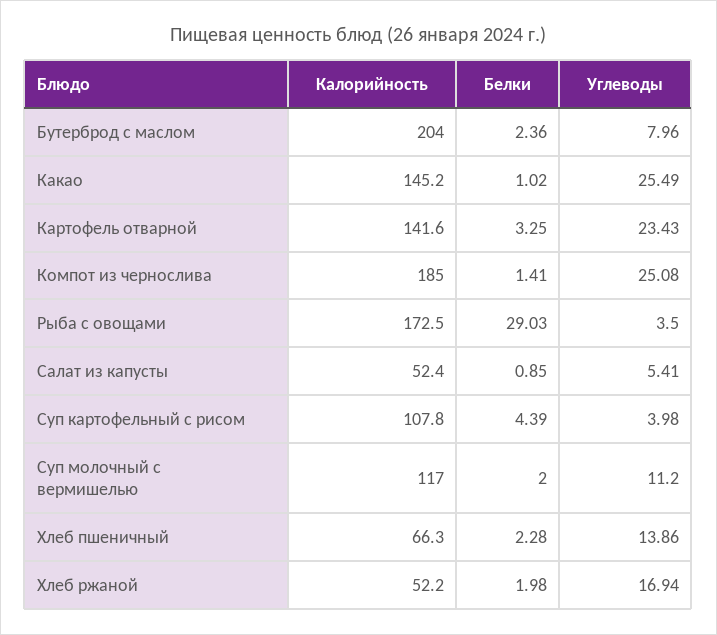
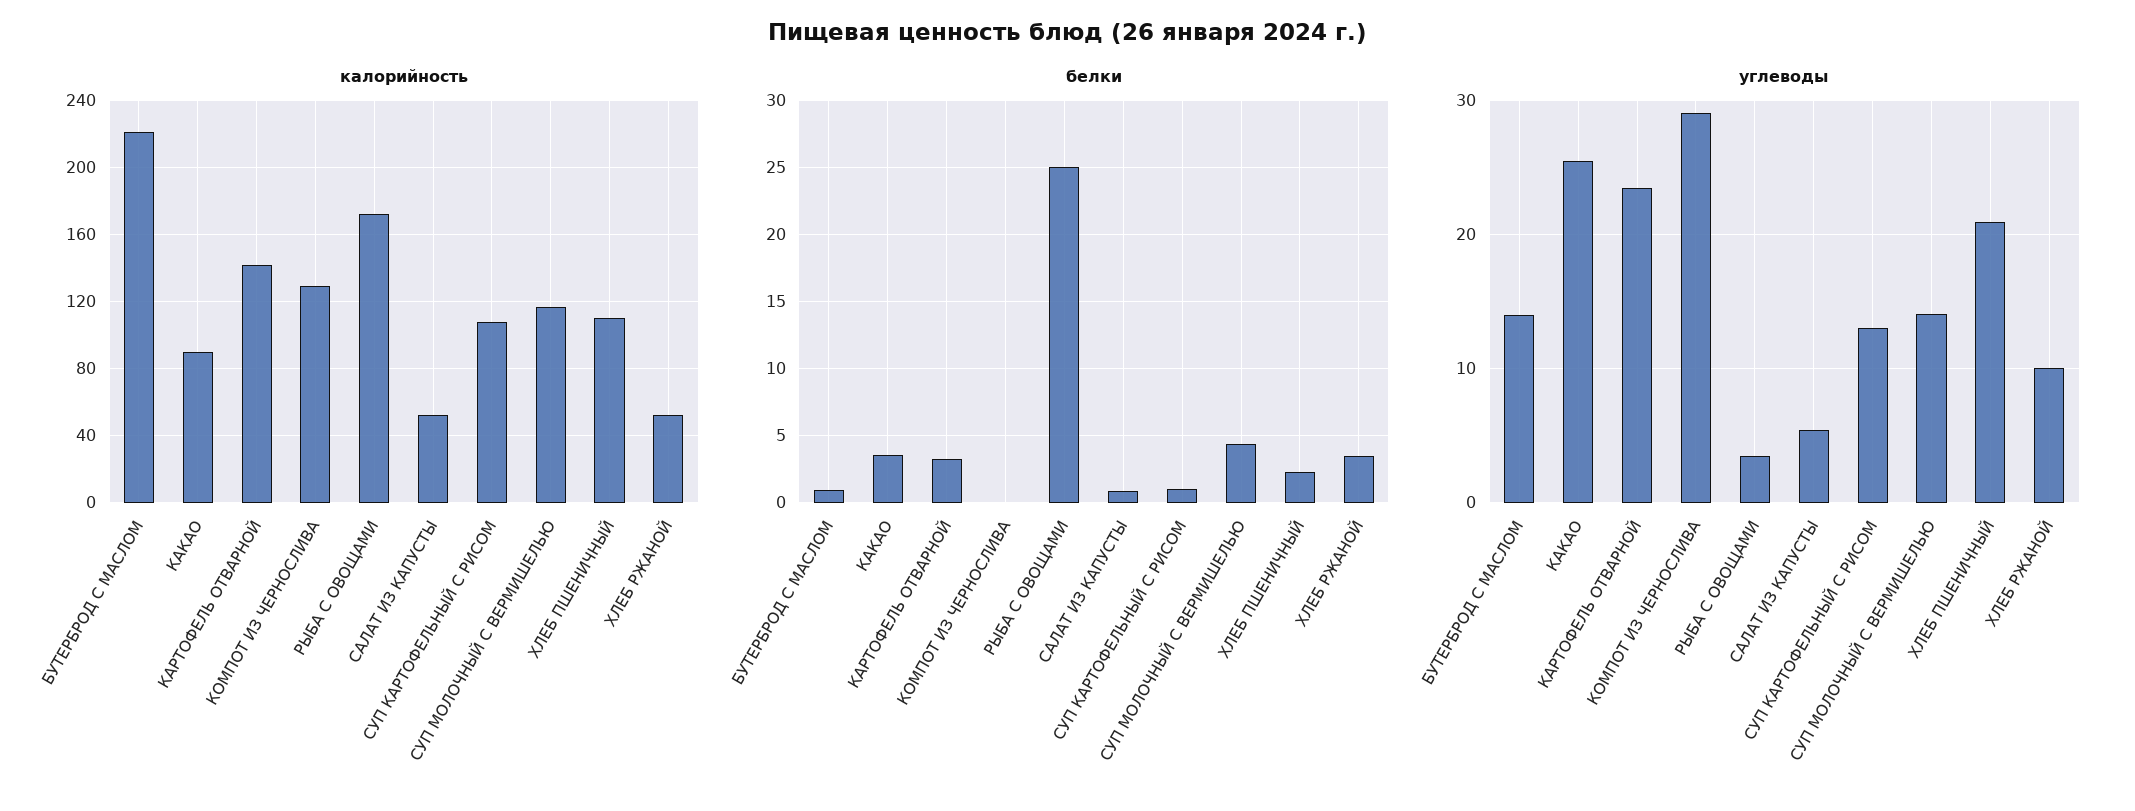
Калорийность, Бутерброд с маслом: 204 -> 220
Белки, Бутерброд с маслом: 2.36 -> 1
Углеводы, Бутерброд с маслом: 7.96 -> 14
Калорийность, Какао: 145.2 -> 90
Белки, Какао: 1.02 -> 3.5
Калорийность, Компот из чернослива: 185 -> 130
Белки, Компот из чернослива: 1.41 -> 0
Углеводы, Компот из чернослива: 25.08 -> 29
Белки, Рыба с овощами: 29.03 -> 25
Белки, Суп картофельный с рисом: 4.39 -> 1
Углеводы, Суп картофельный с рисом: 3.98 -> 13
Белки, Суп молочный с вермишелью: 2 -> 4.5
Углеводы, Суп молочный с вермишелью: 11.2 -> 14
Калорийность, Хлеб пшеничный: 66.3 -> 110
Углеводы, Хлеб пшеничный: 13.86 -> 21
Белки, Хлеб ржаной: 1.98 -> 3.5
Углеводы, Хлеб ржаной: 16.94 -> 10

